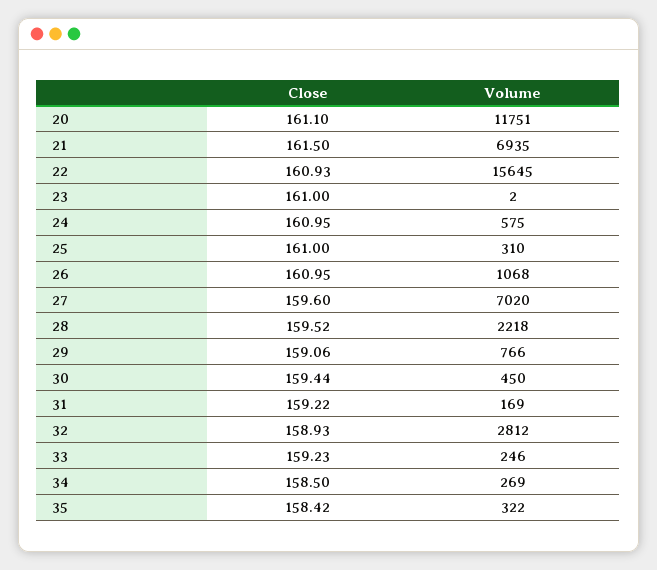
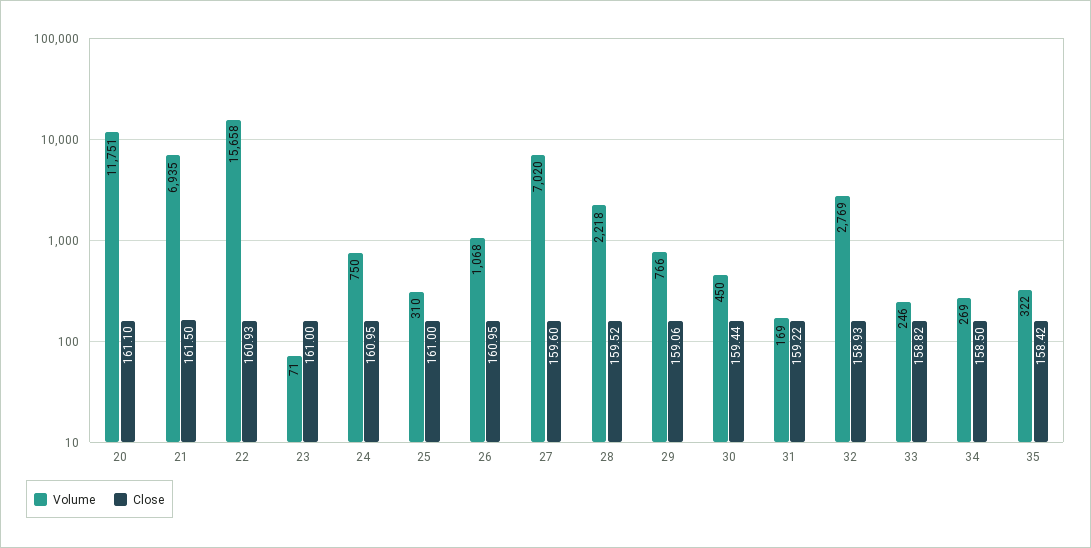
Volume, 22: 15645 -> 15658
Volume, 23: 2 -> 71
Volume, 24: 575 -> 750
Volume, 32: 2812 -> 2769
Close, 33: 159.23 -> 158.82

